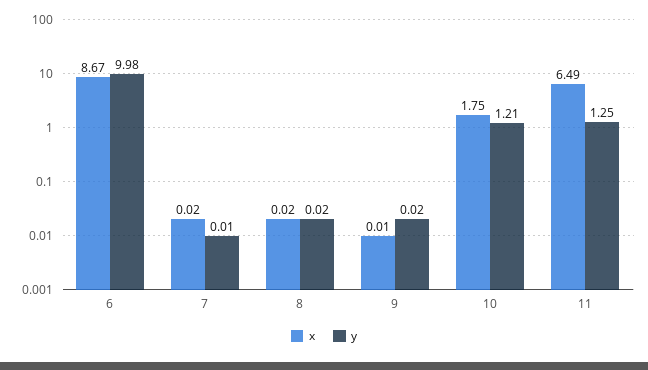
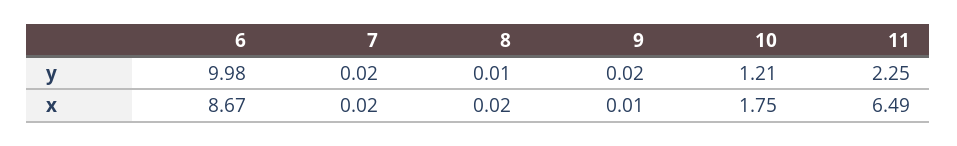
y, 7: 0.01 -> 0.02
y, 8: 0.02 -> 0.01
y, 11: 1.25 -> 2.25

